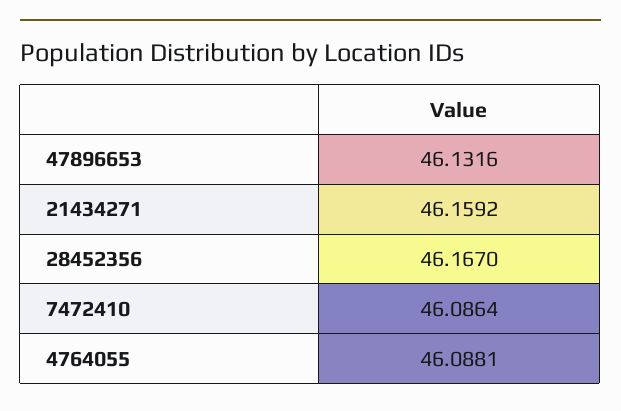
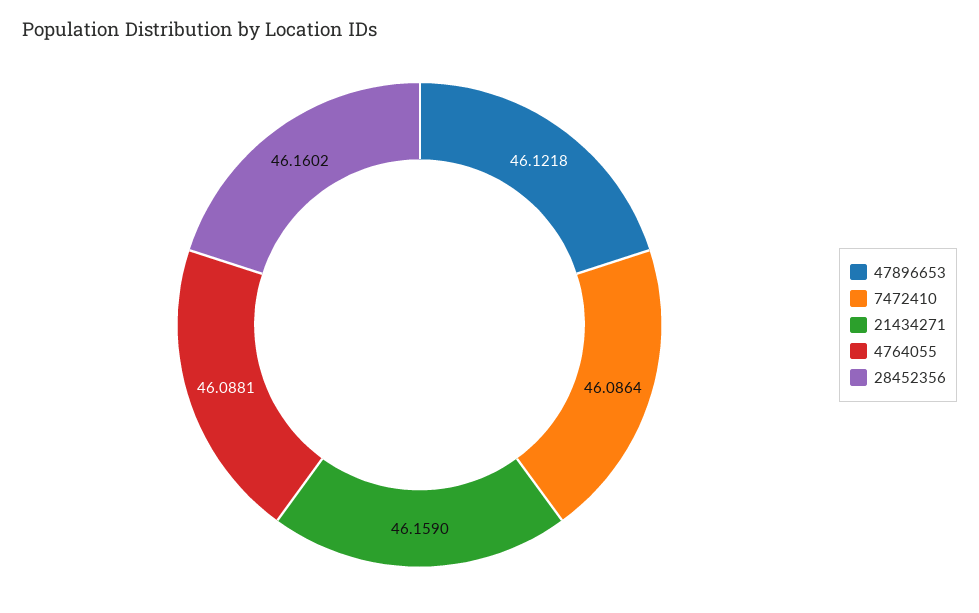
47896653: 46.1316 -> 46.1218
21434271: 46.1592 -> 46.159
28452356: 46.167 -> 46.1602

